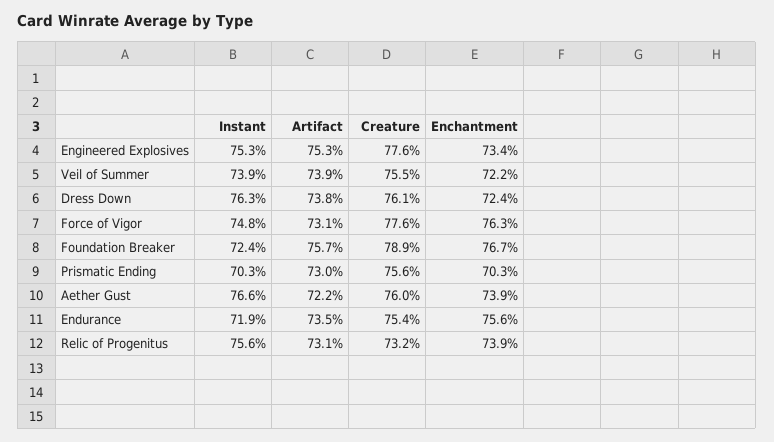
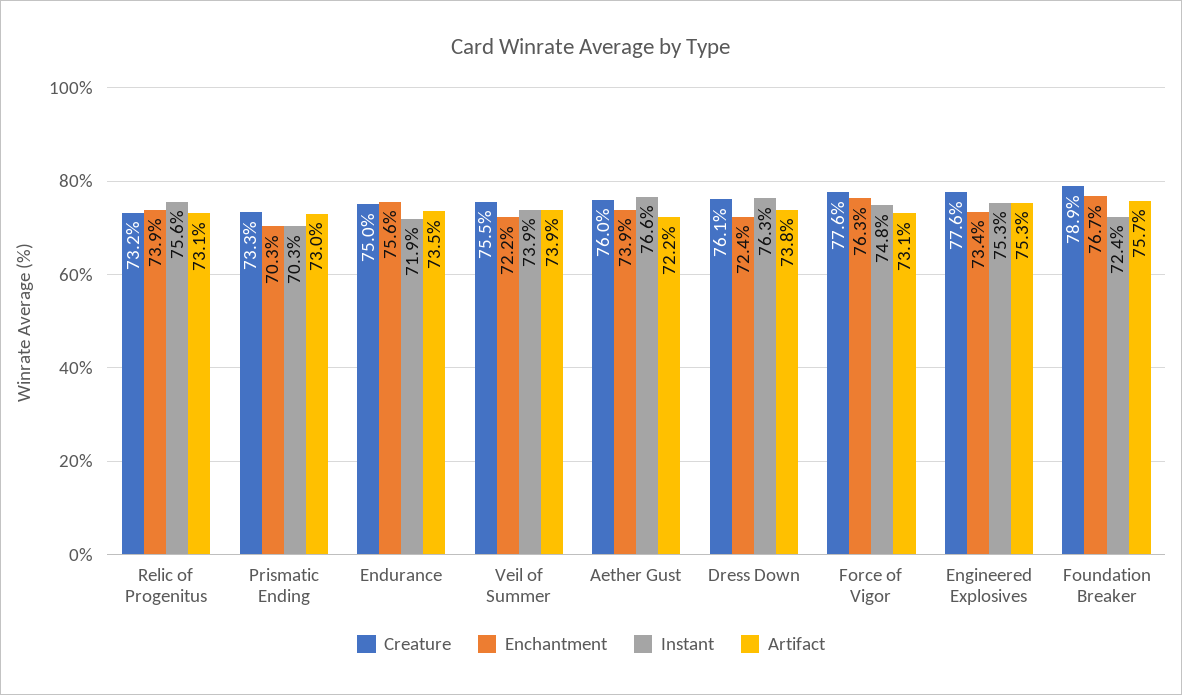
Creature, Prismatic Ending: 75.6 -> 73.3
Creature, Endurance: 75.4 -> 75

